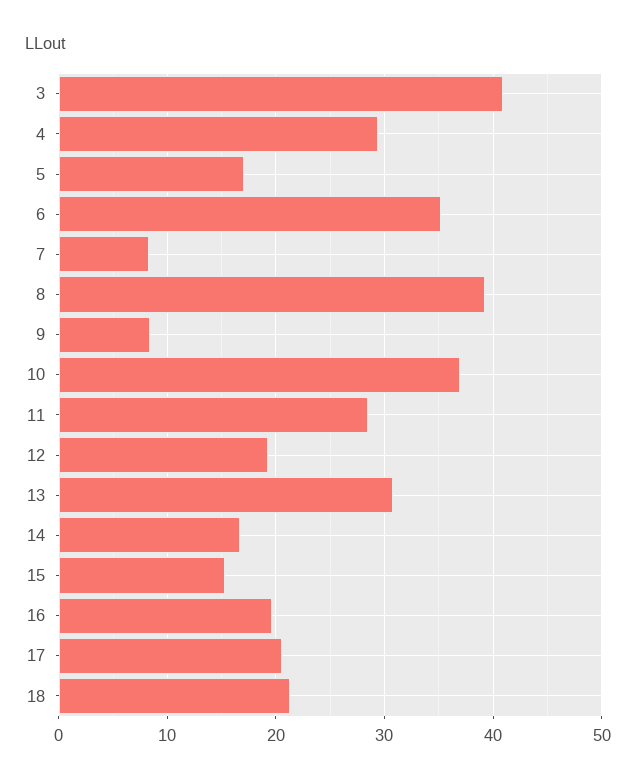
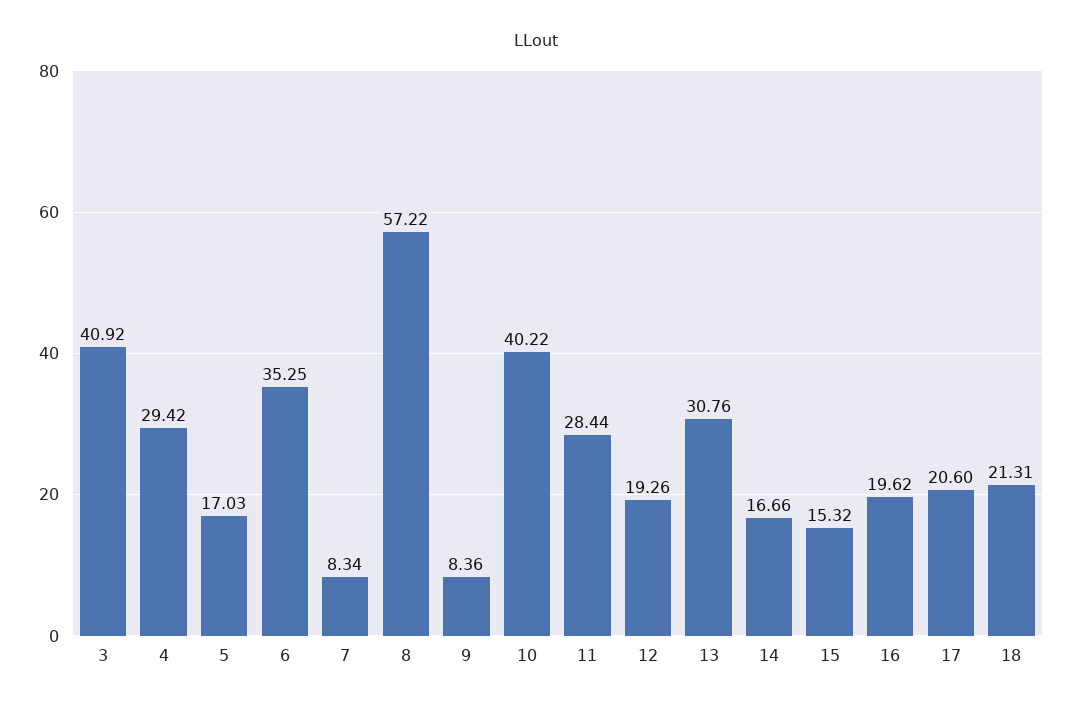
8: 39 -> 57.22
10: 37 -> 40.22

